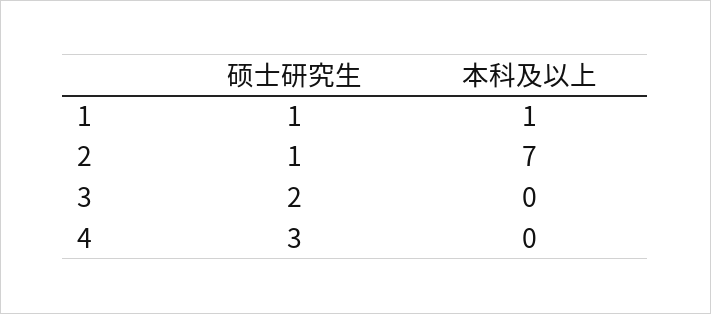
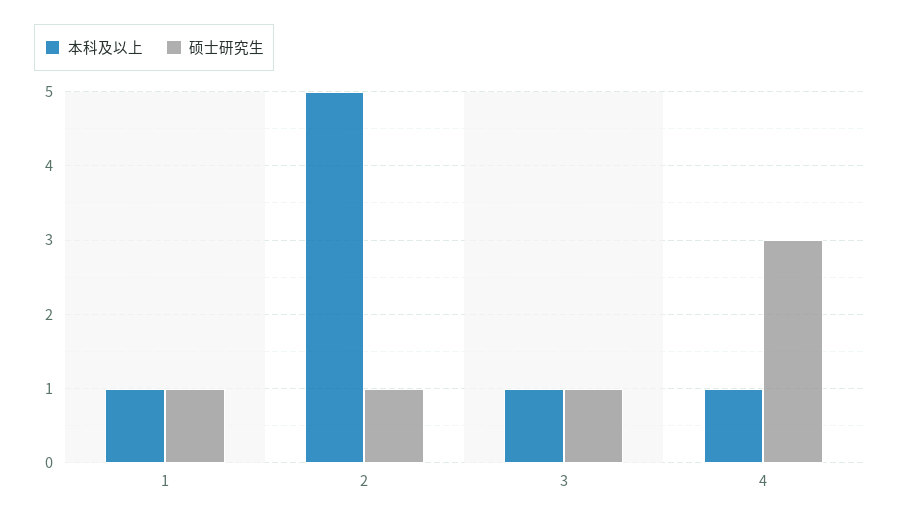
本科及以上, 2: 7 -> 5
硕士研究生, 3: 2 -> 1
本科及以上, 3: 0 -> 1
本科及以上, 4: 0 -> 1

